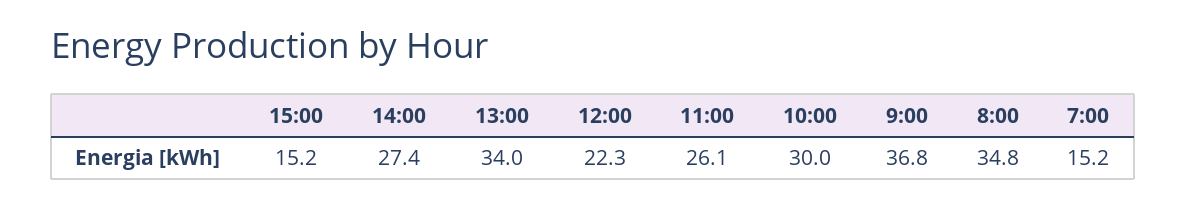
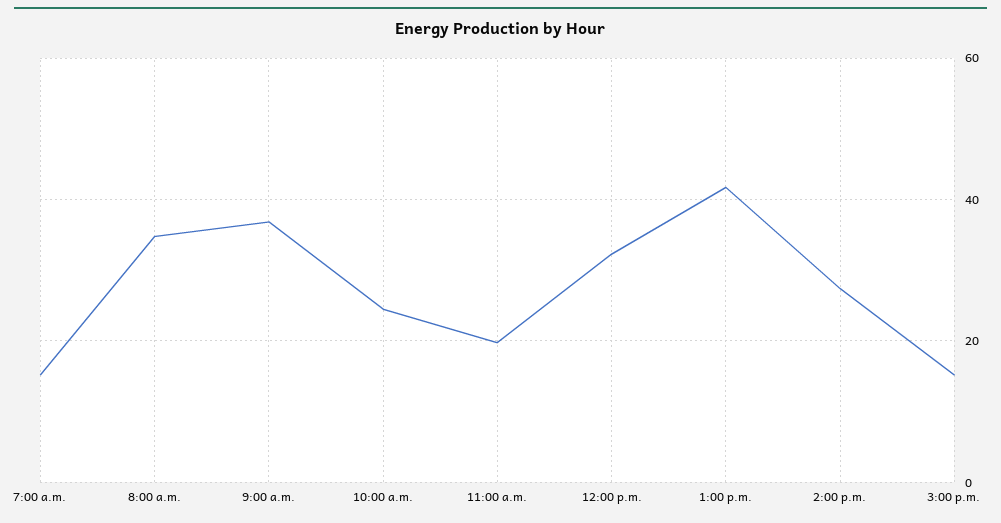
13:00: 34 -> 42
12:00: 22.3 -> 32
11:00: 26.1 -> 20
10:00: 30 -> 24

